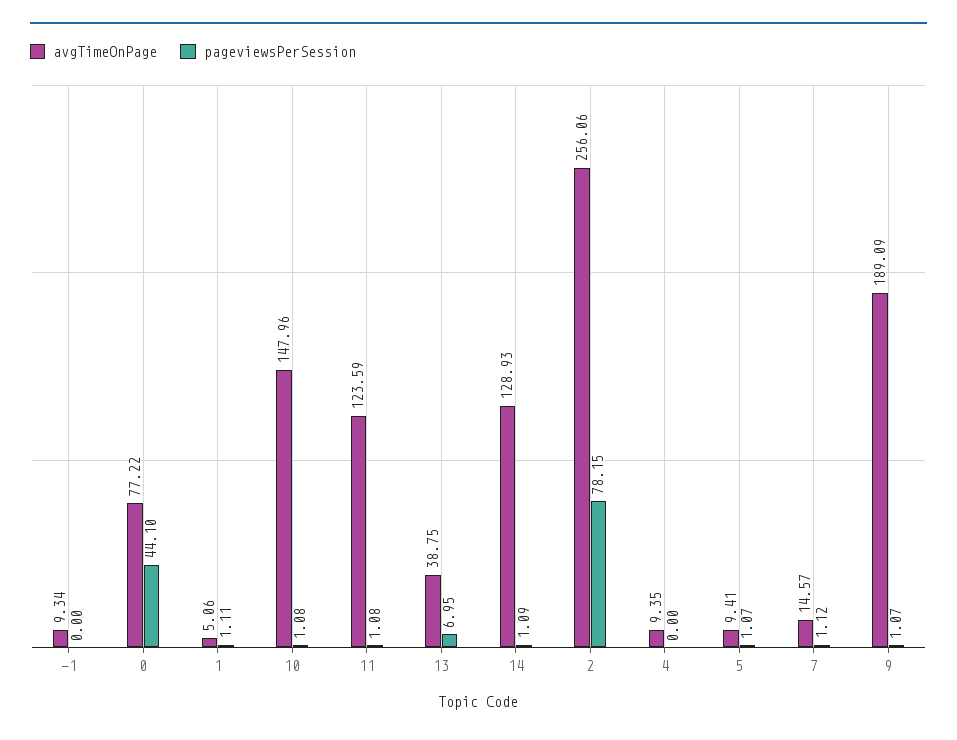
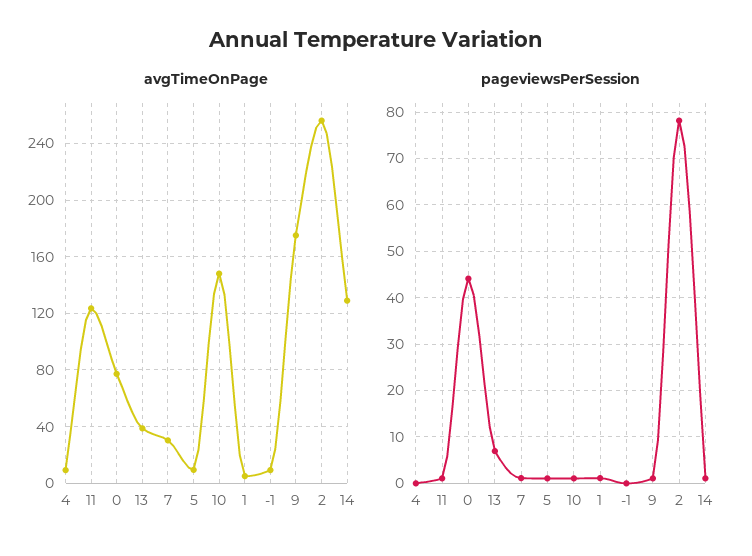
avgTimeOnPage, 7: 14.57 -> 30
avgTimeOnPage, 9: 189.09 -> 175

